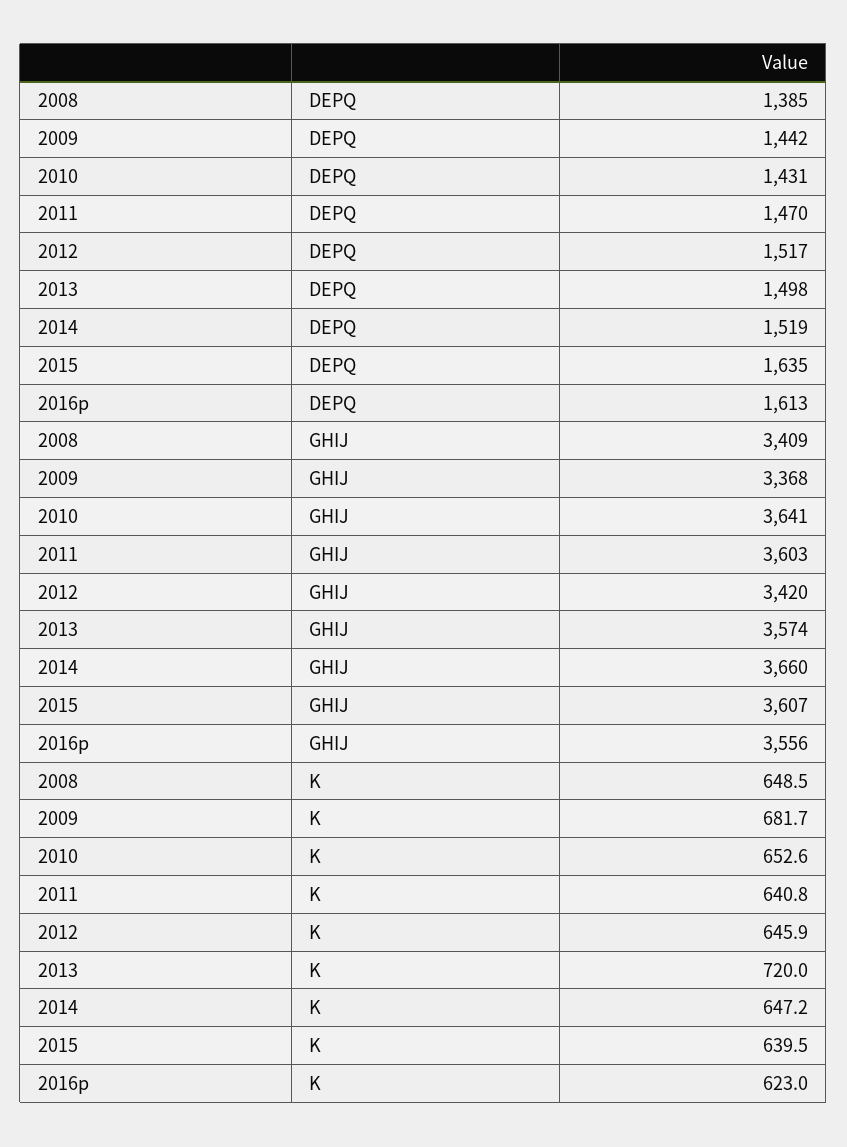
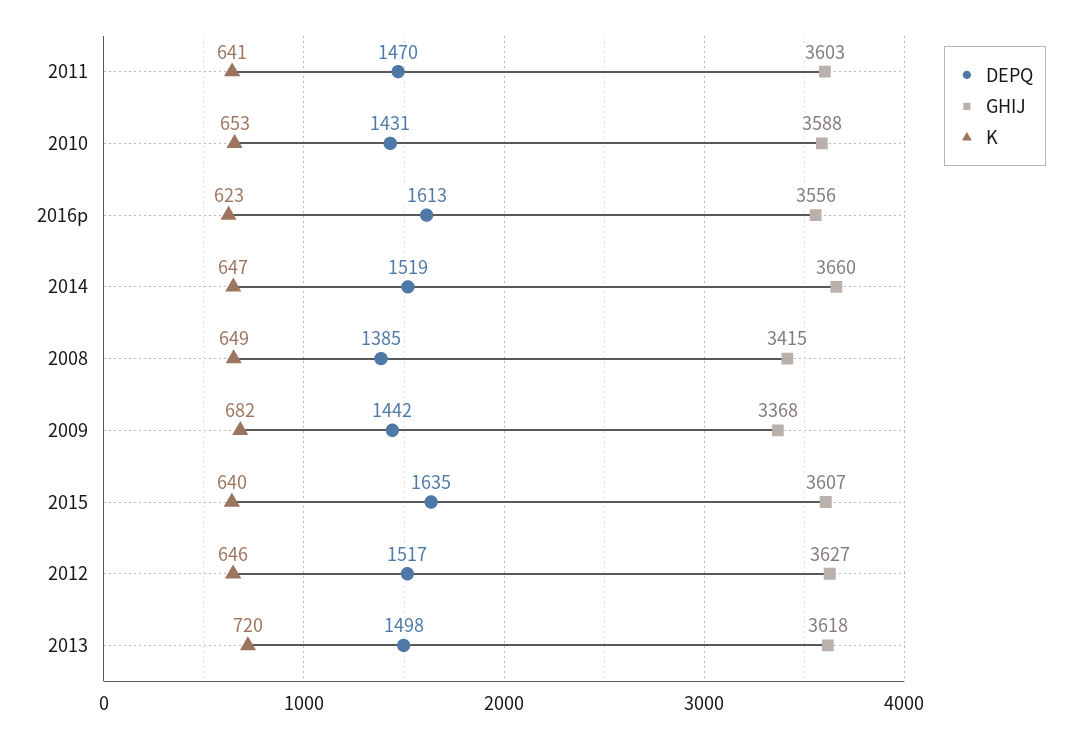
GHIJ, 2008: 3409 -> 3415
GHIJ, 2010: 3641 -> 3588
GHIJ, 2012: 3420 -> 3627
GHIJ, 2013: 3574 -> 3618

